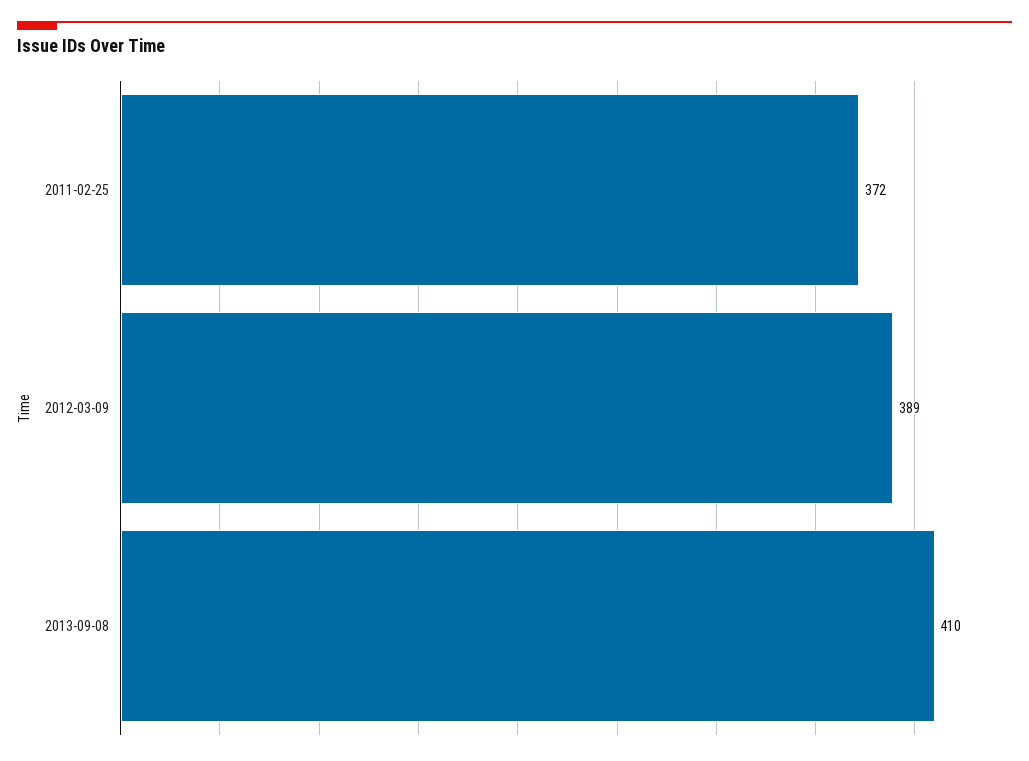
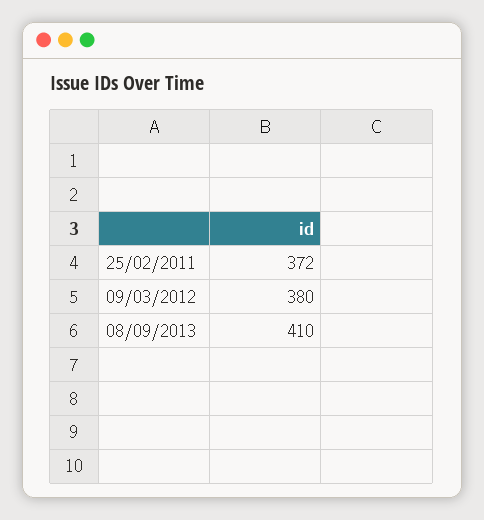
2012-03-09: 389 -> 380

